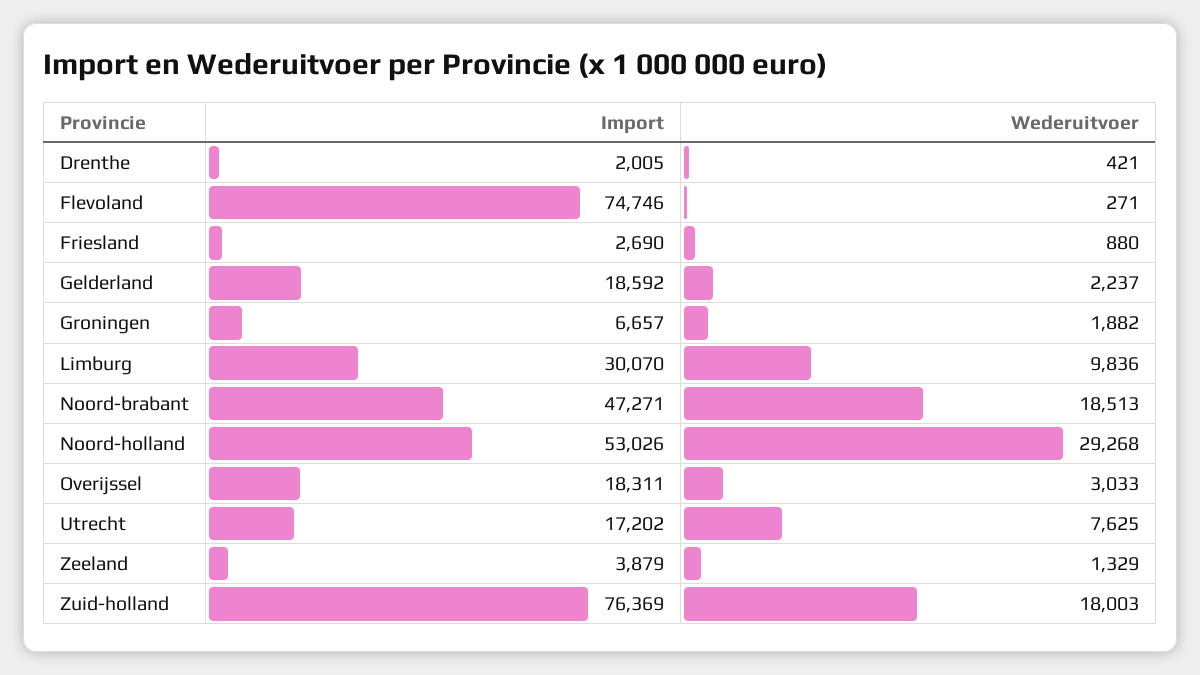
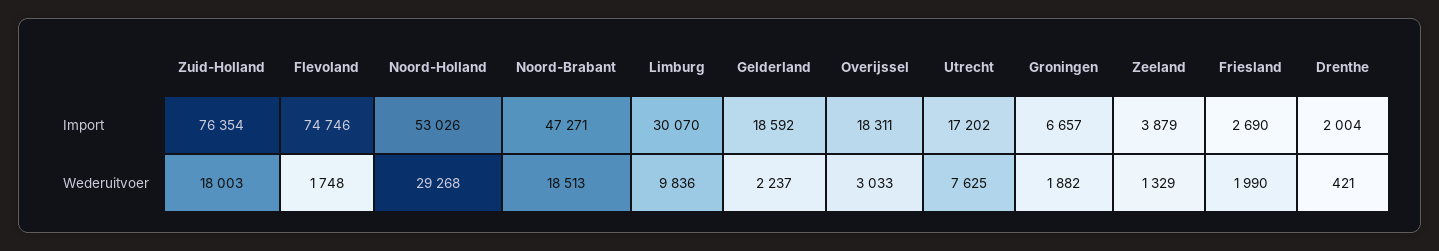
Import, Drenthe: 2005 -> 2004
Wederuitvoer, Flevoland: 271 -> 1748
Wederuitvoer, Friesland: 880 -> 1990
Import, Zuid-holland: 76369 -> 76354

